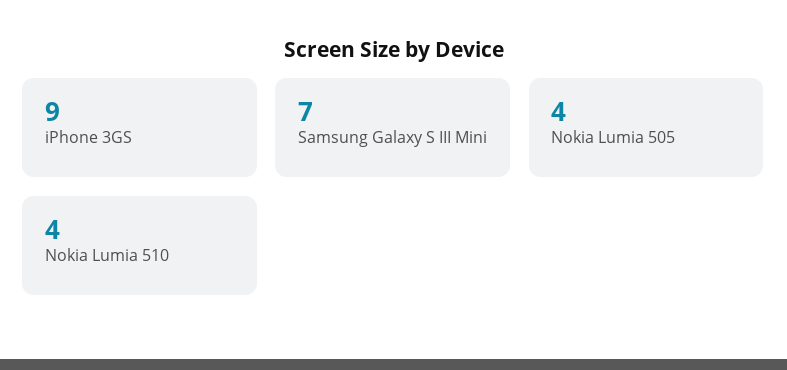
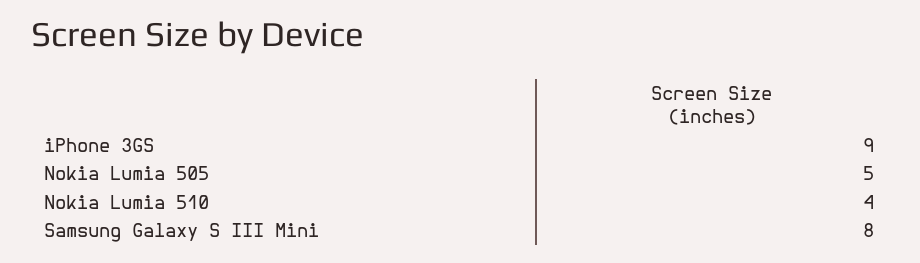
Samsung Galaxy S III Mini: 7 -> 8
Nokia Lumia 505: 4 -> 5

